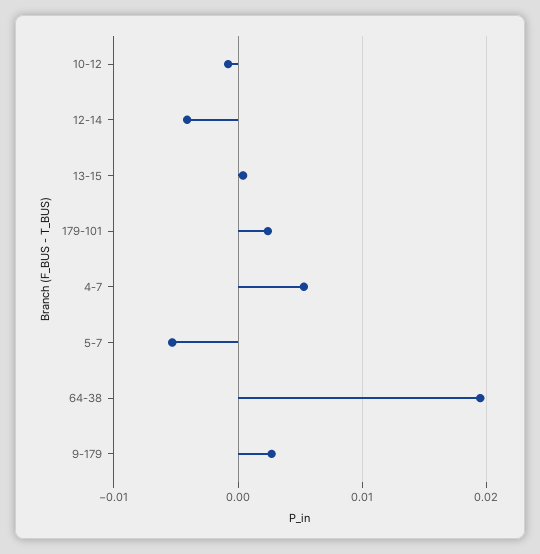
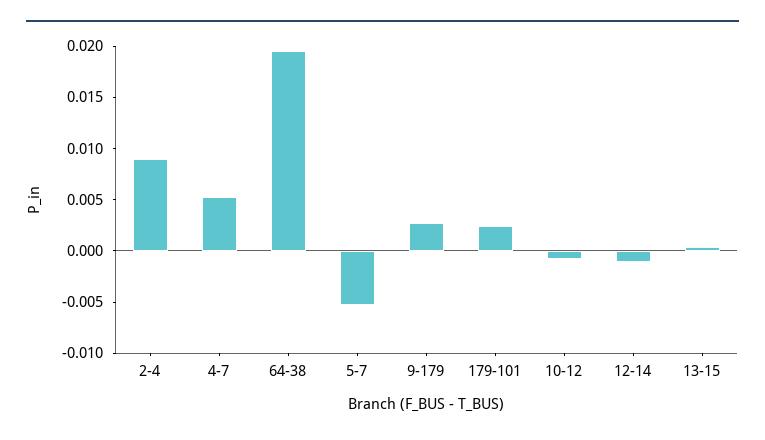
12-14: -0.004 -> -0.001
2-4: none -> 0.009

